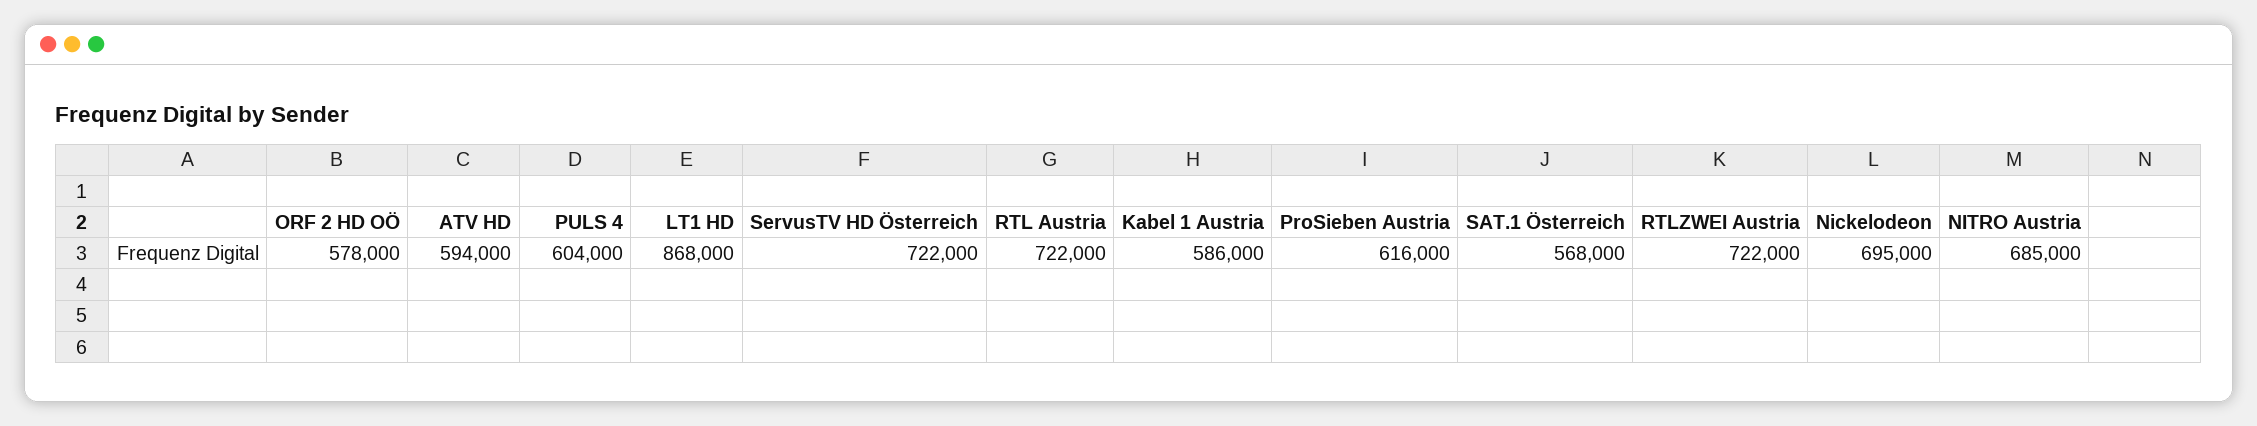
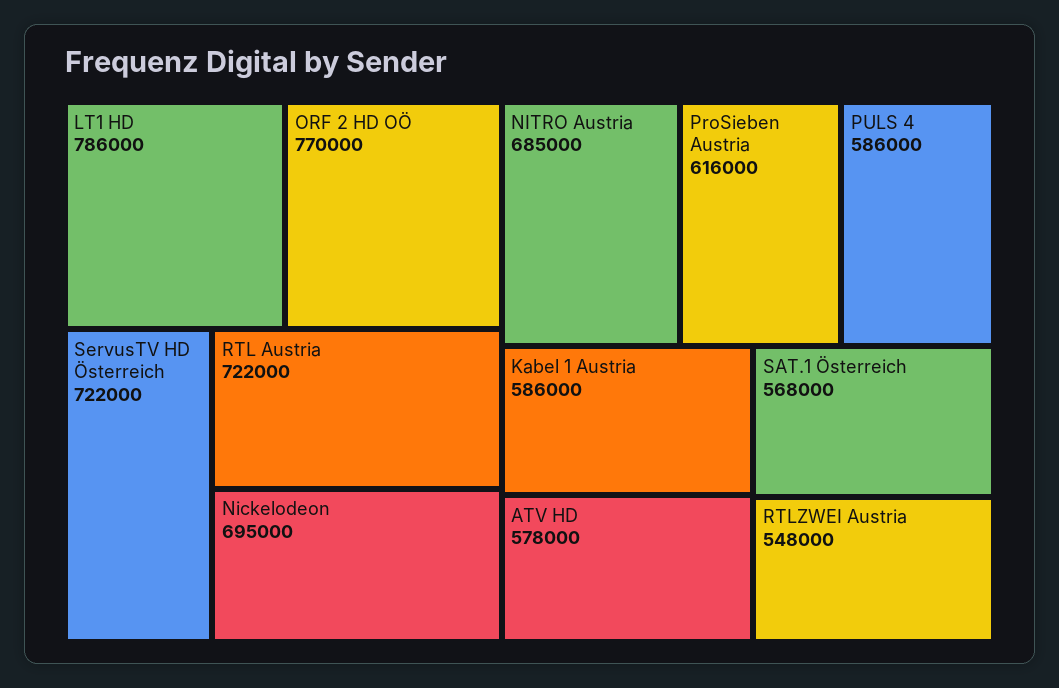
ORF 2 HD OÖ: 578000 -> 770000
ATV HD: 594000 -> 578000
PULS 4: 604000 -> 586000
LT1 HD: 868000 -> 786000
RTLZWEI Austria: 722000 -> 548000

